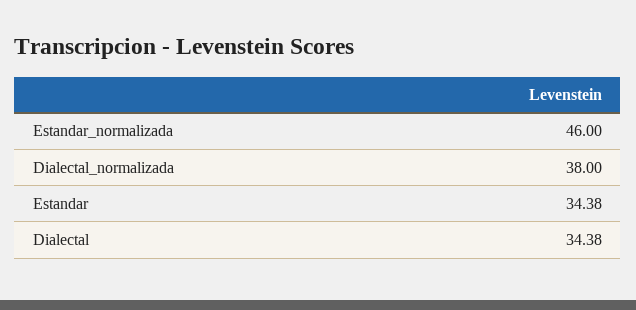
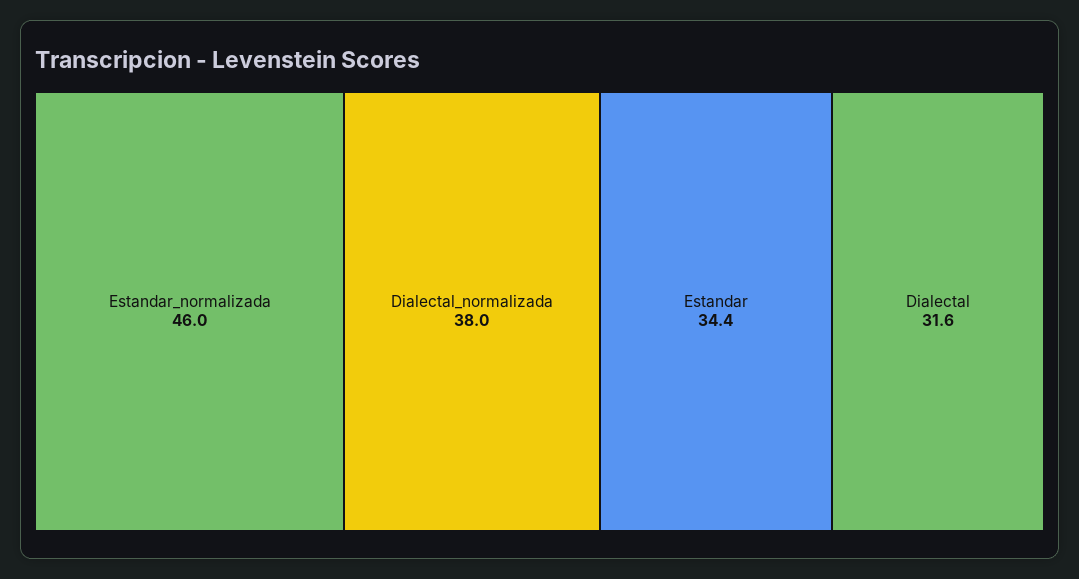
Dialectal: 34.38 -> 31.6

